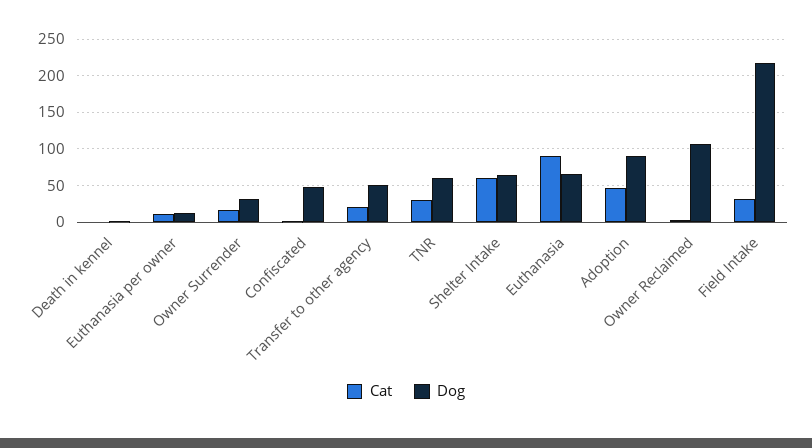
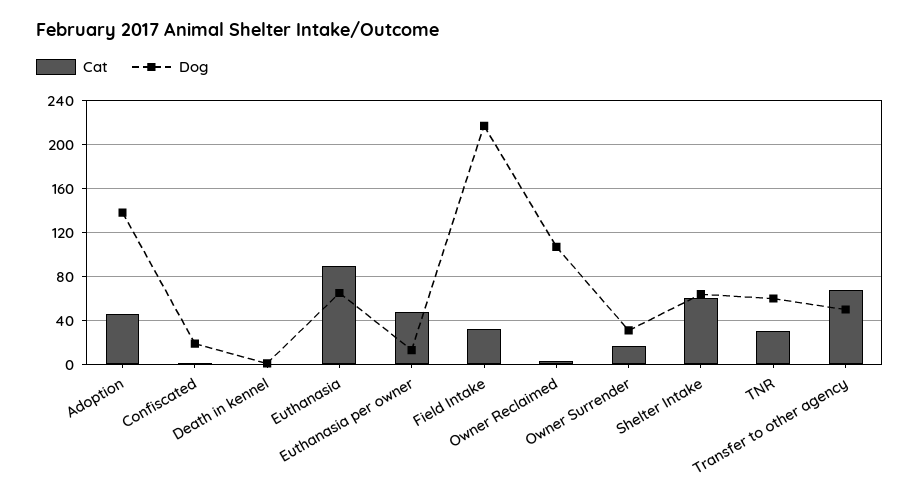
Cat, Euthanasia per owner: 10 -> 50
Dog, Confiscated: 50 -> 20
Cat, Transfer to other agency: 20 -> 70
Dog, Adoption: 90 -> 140

